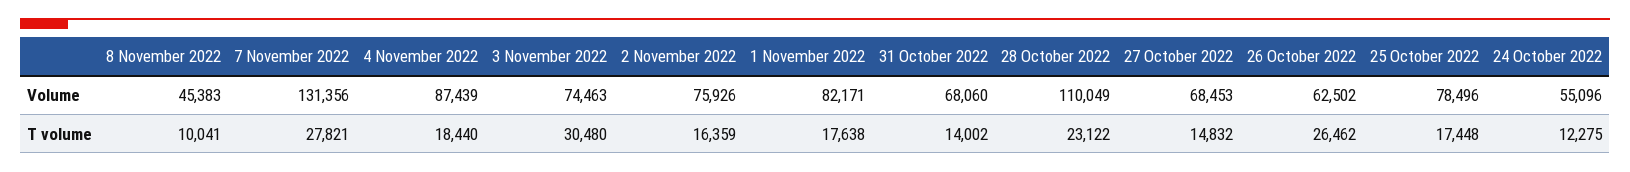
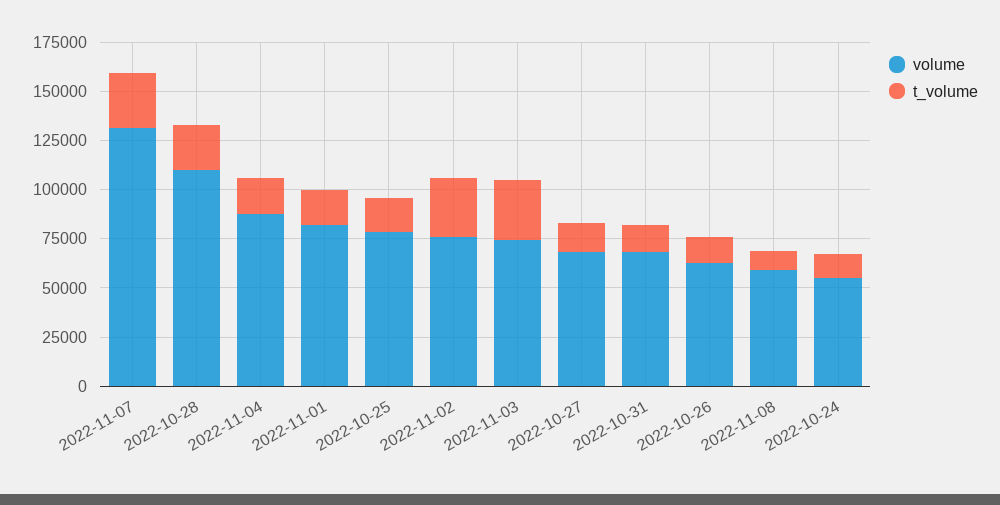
Volume, 8 November 2022: 45383 -> 60000
T volume, 2 November 2022: 16359 -> 30000
T volume, 26 October 2022: 26462 -> 15000

